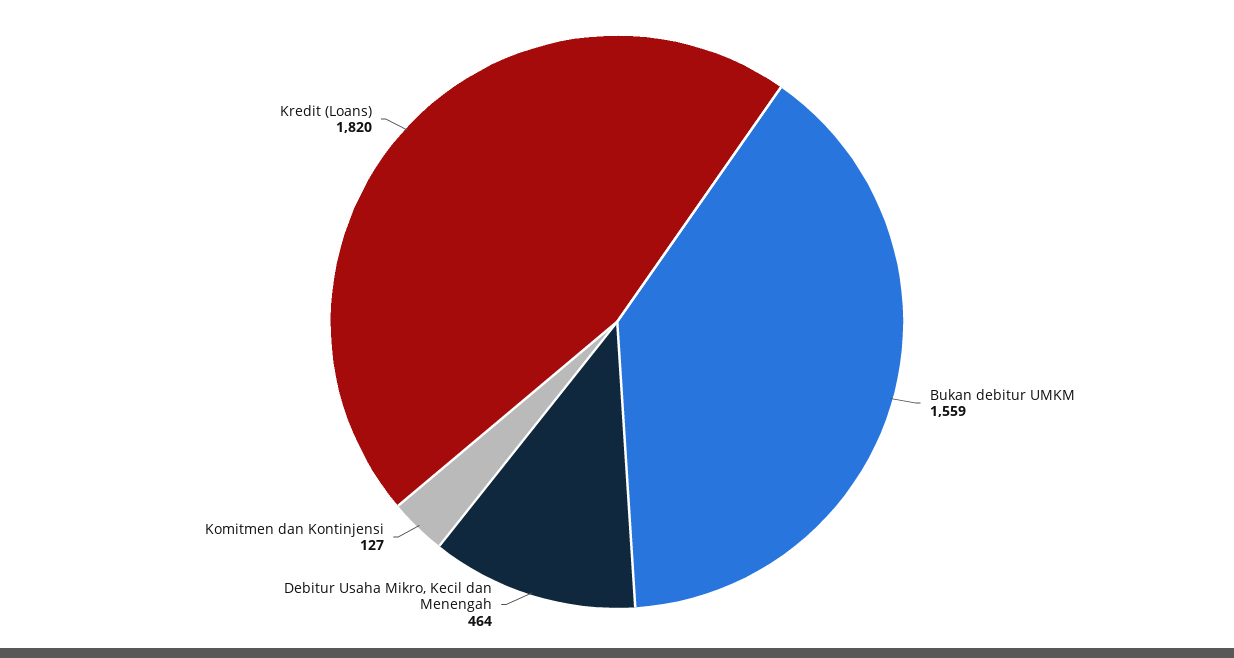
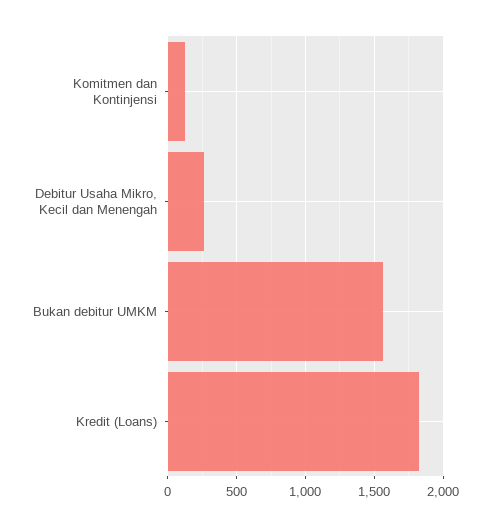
Debitur Usaha Mikro, Kecil dan Menengah: 464 -> 250

